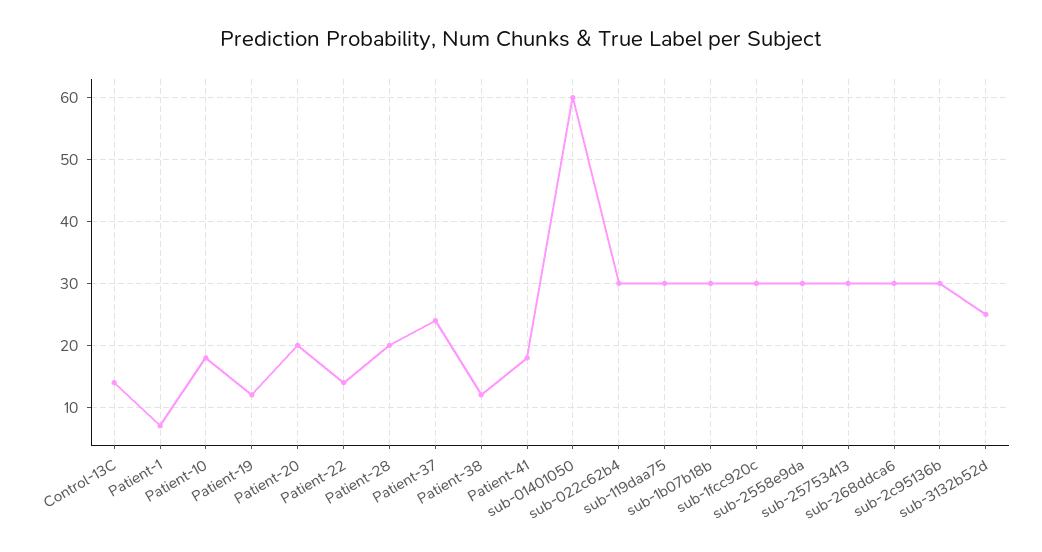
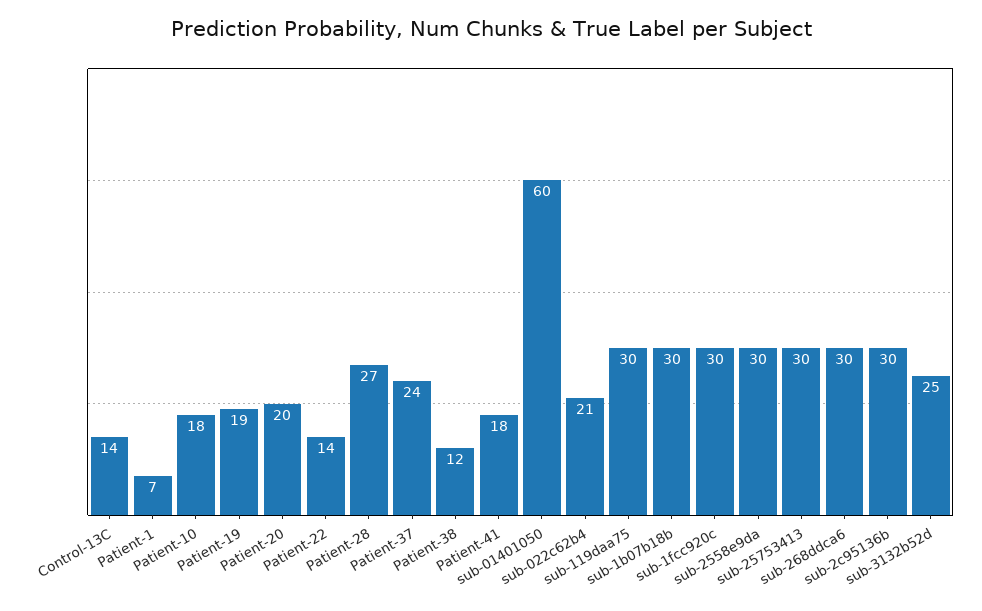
Patient-19: 12 -> 19
Patient-28: 20 -> 27
sub-022c62b4: 30 -> 21

